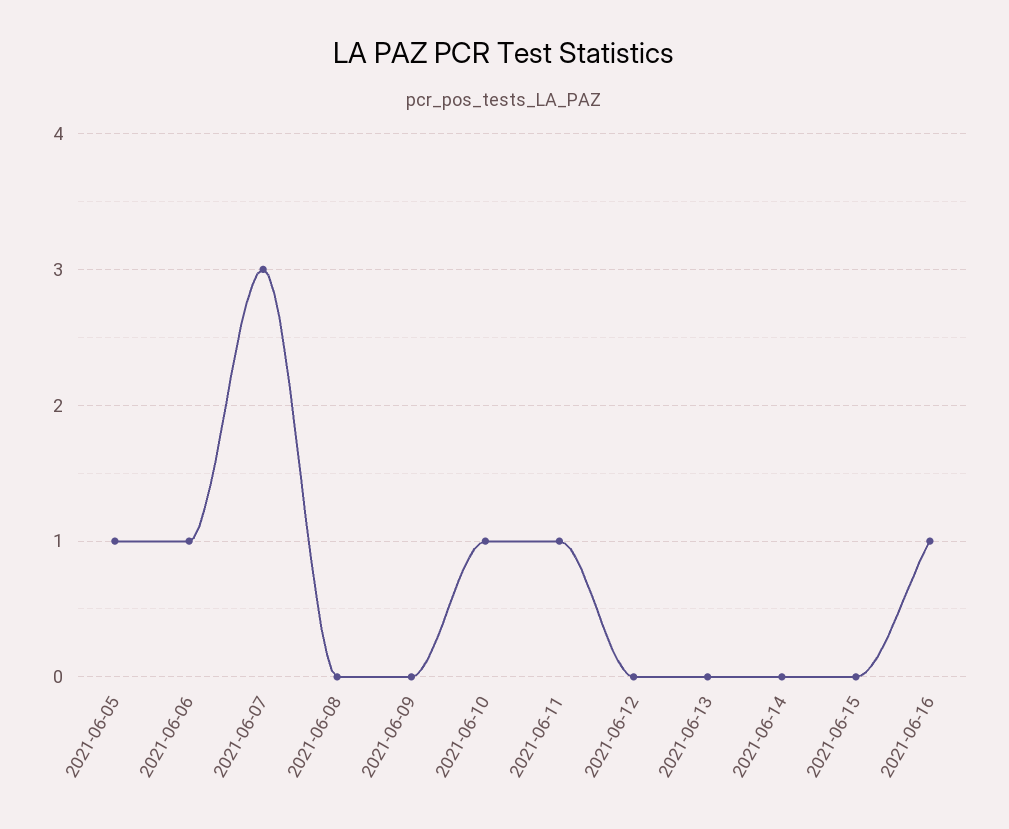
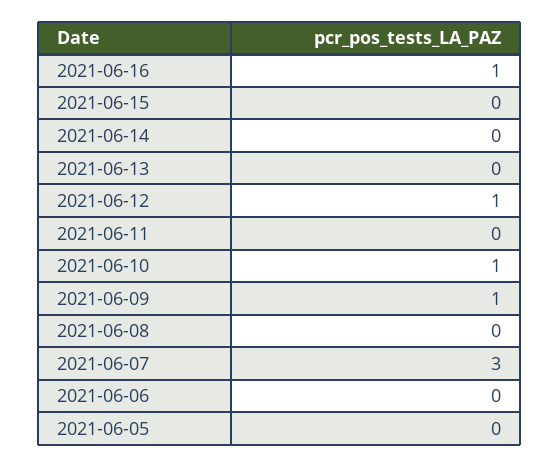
2021-06-05: 1 -> 0
2021-06-06: 1 -> 0
2021-06-09: 0 -> 1
2021-06-11: 1 -> 0
2021-06-12: 0 -> 1

